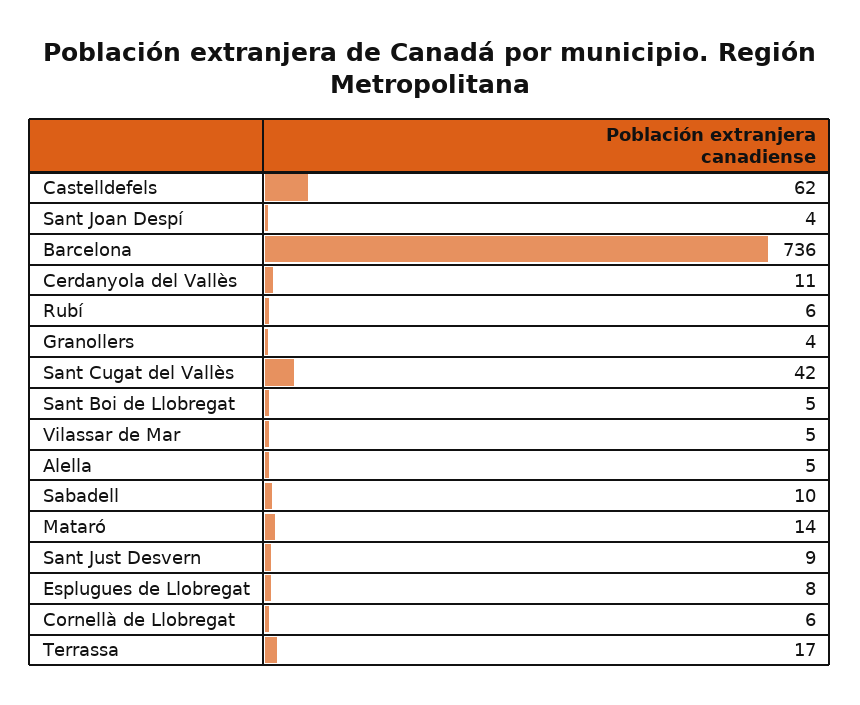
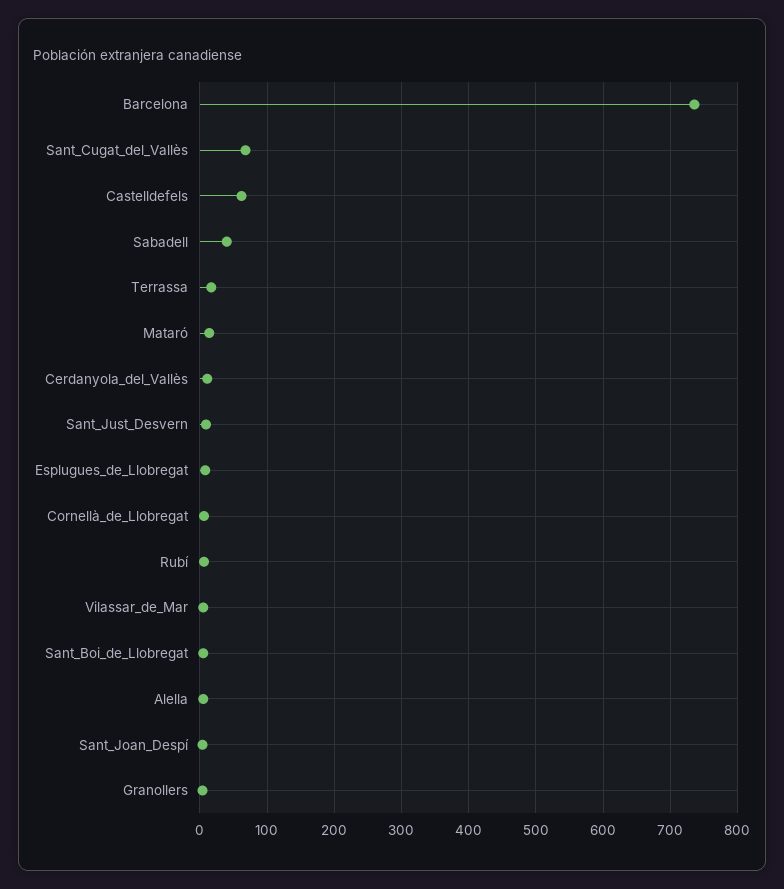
Sant Cugat del Vallès: 42 -> 70
Sabadell: 10 -> 40

